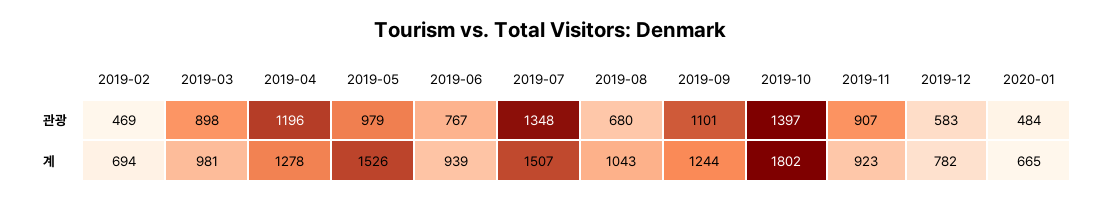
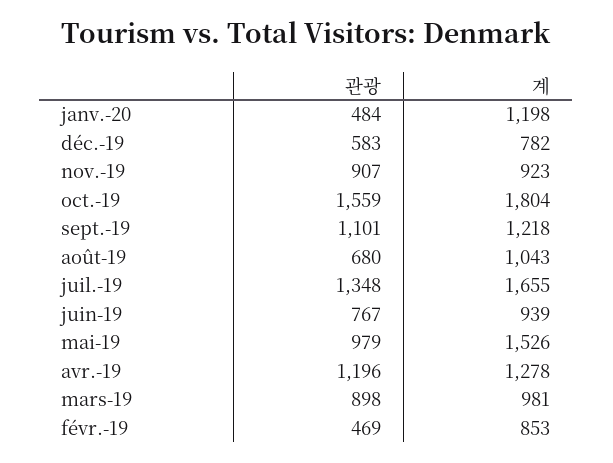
2019-10, 관광: 1397 -> 1559
2019-02, 계: 694 -> 853
2019-07, 계: 1507 -> 1655
2019-09, 계: 1244 -> 1218
2019-10, 계: 1802 -> 1804
2020-01, 계: 665 -> 1198

